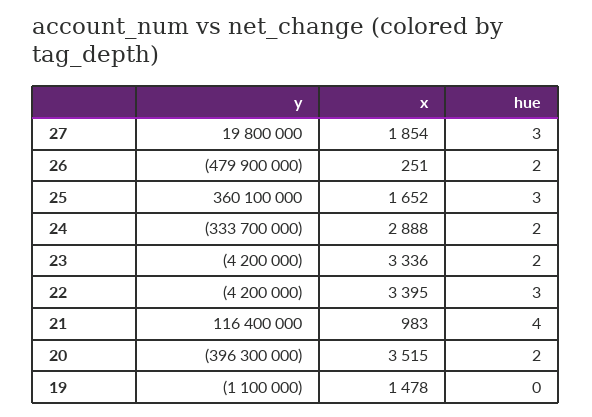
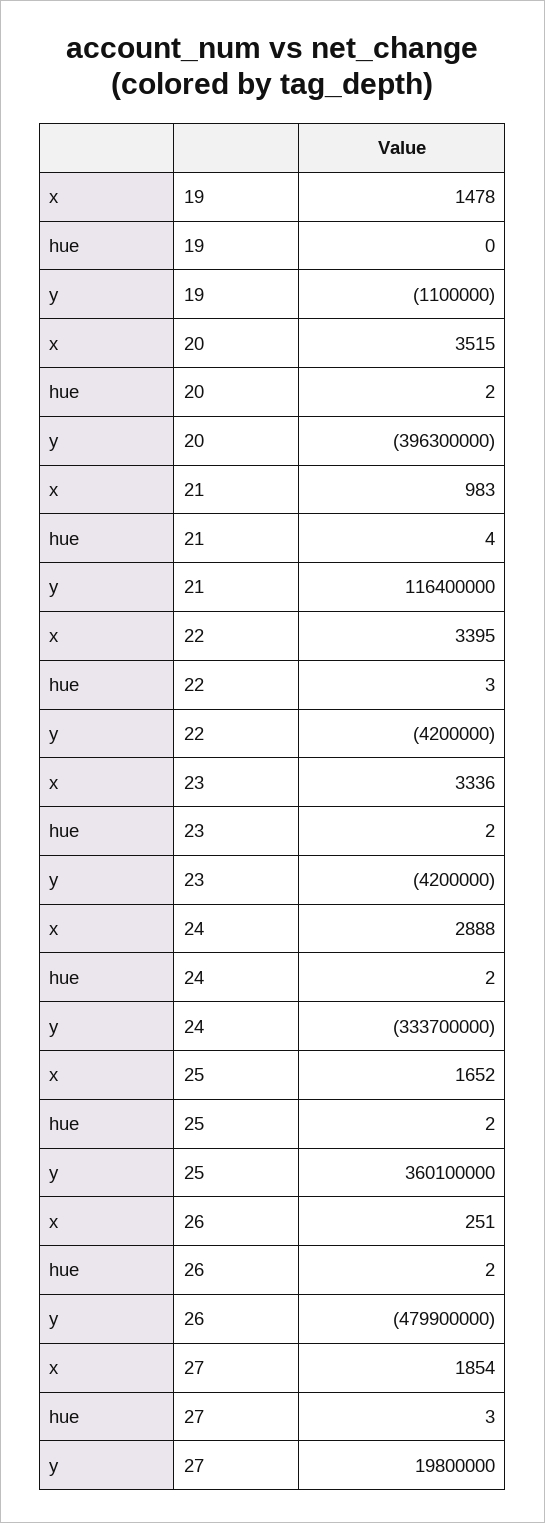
hue, 25: 3 -> 2

